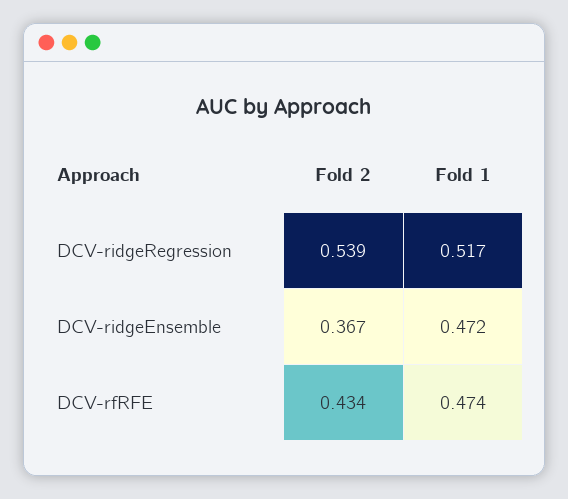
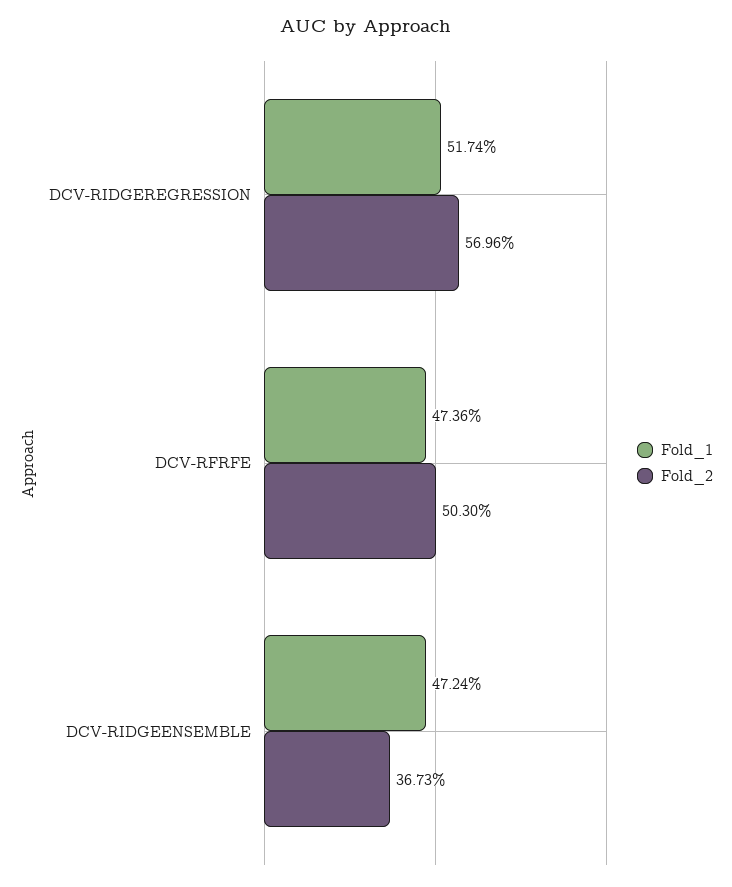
Fold 2, DCV-ridgeRegression: 0.539 -> 0.5696
Fold 2, DCV-rfRFE: 0.434 -> 0.503

